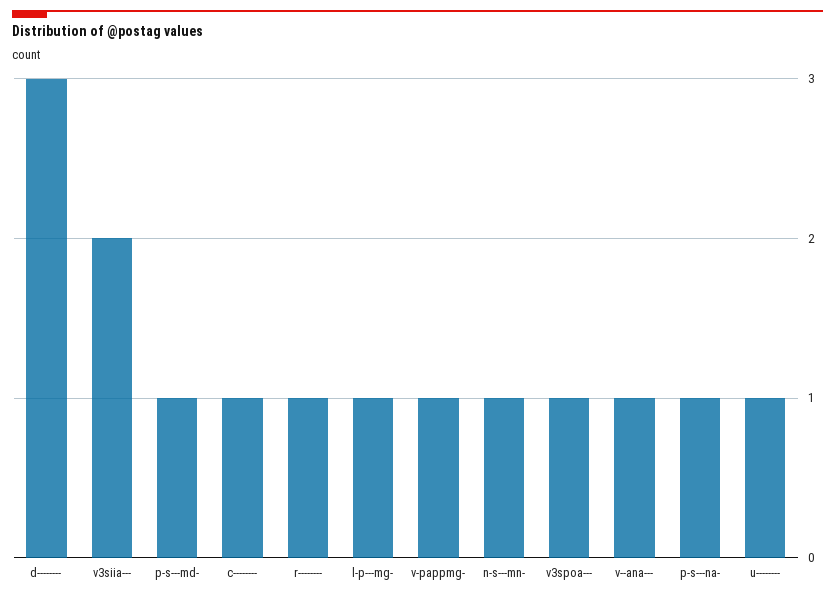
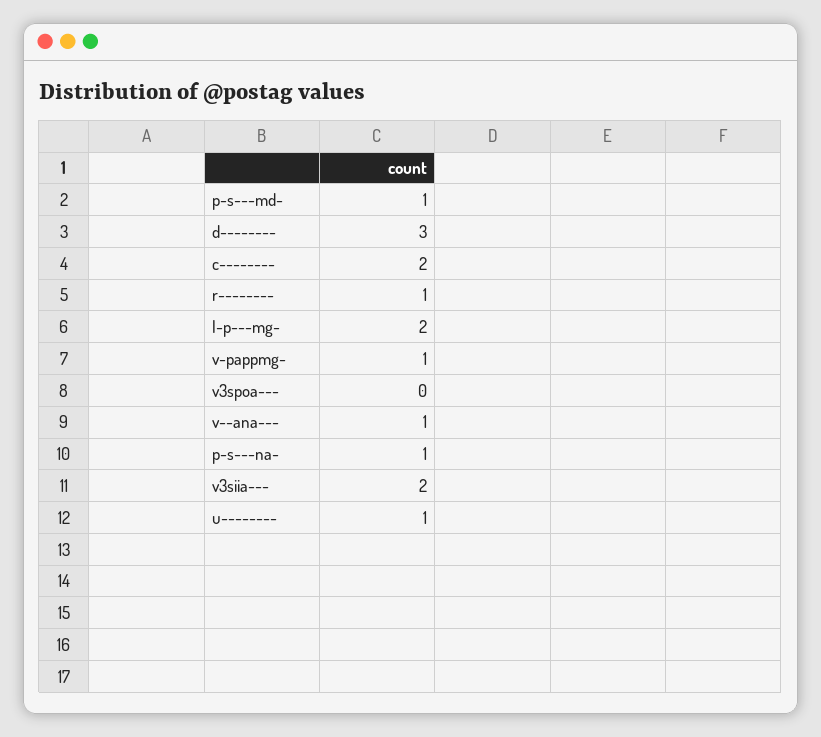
c--------: 1 -> 2
l-p---mg-: 1 -> 2
n-s---mn-: 1 -> none
v3spoa---: 1 -> 0

